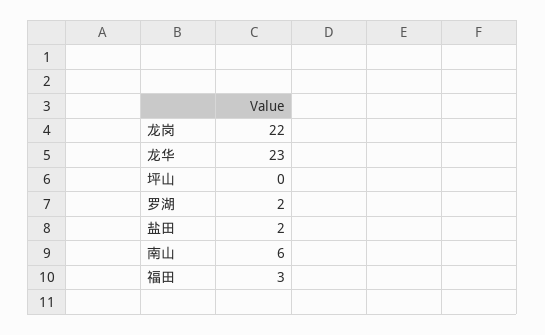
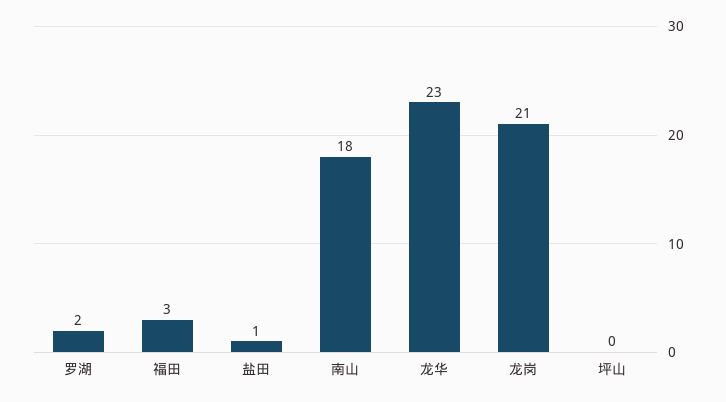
龙岗: 22 -> 21
盐田: 2 -> 1
南山: 6 -> 18

